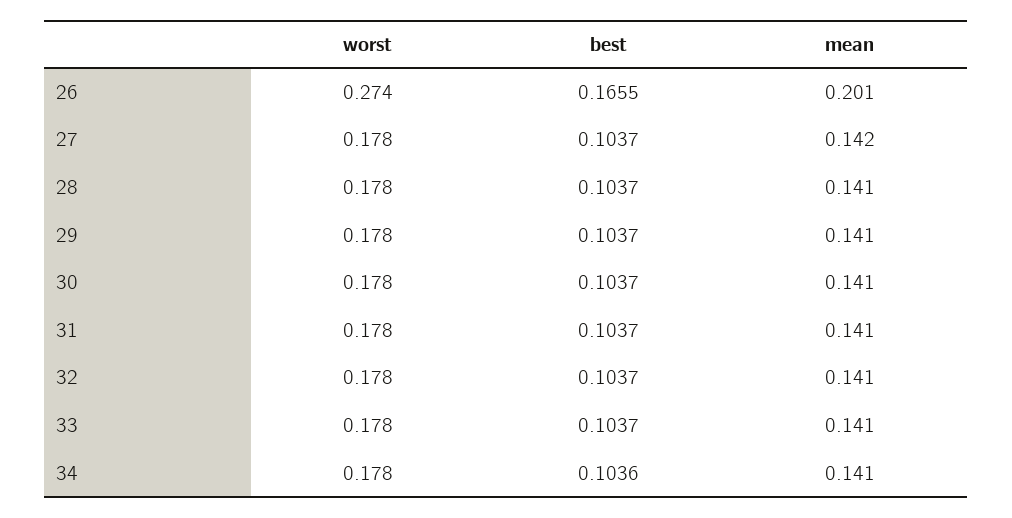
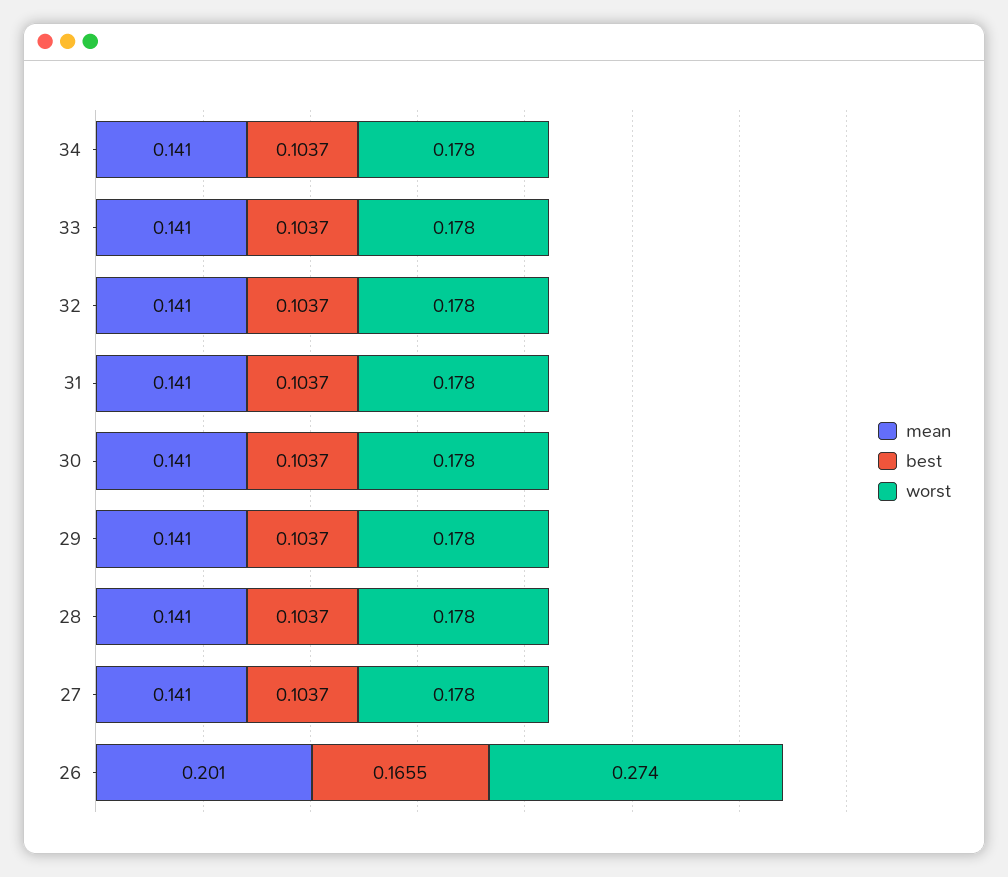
mean, 27: 0.142 -> 0.141
best, 34: 0.1036 -> 0.1037

